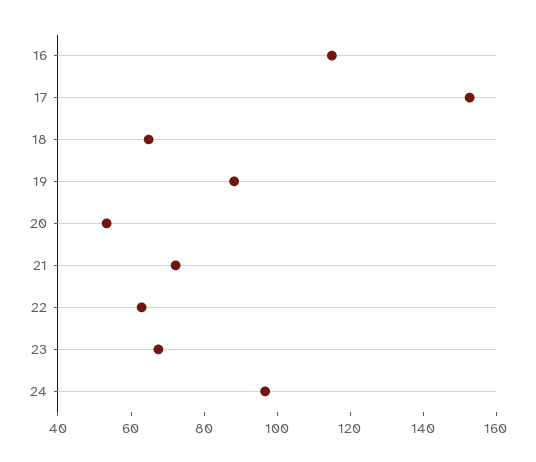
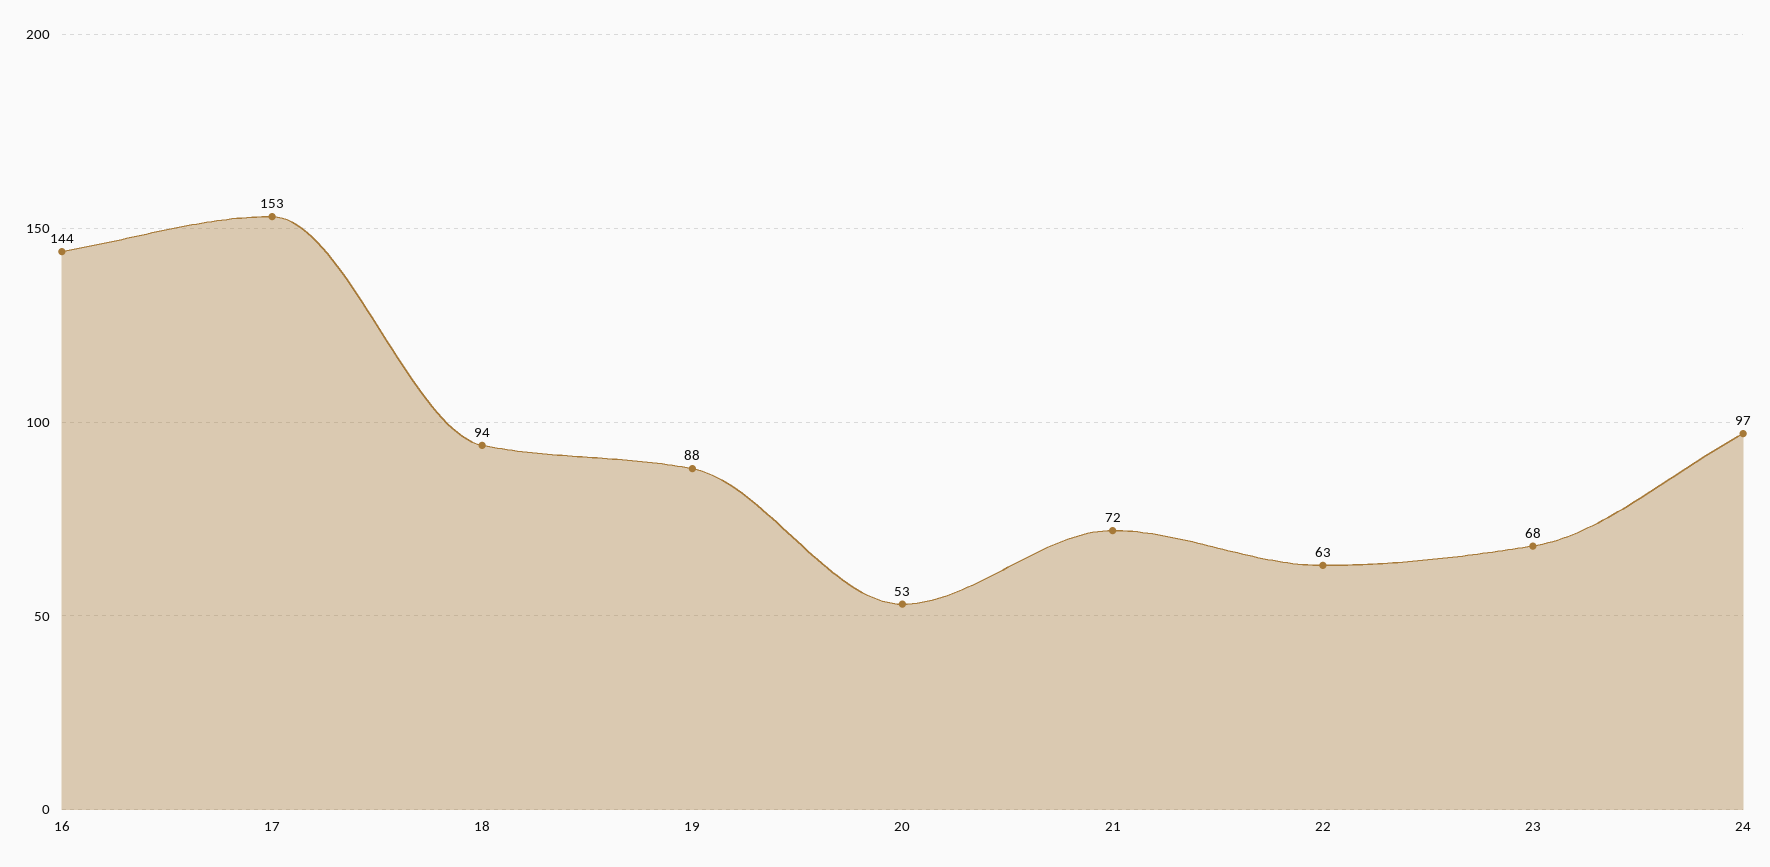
16: 115 -> 144
18: 65 -> 94

